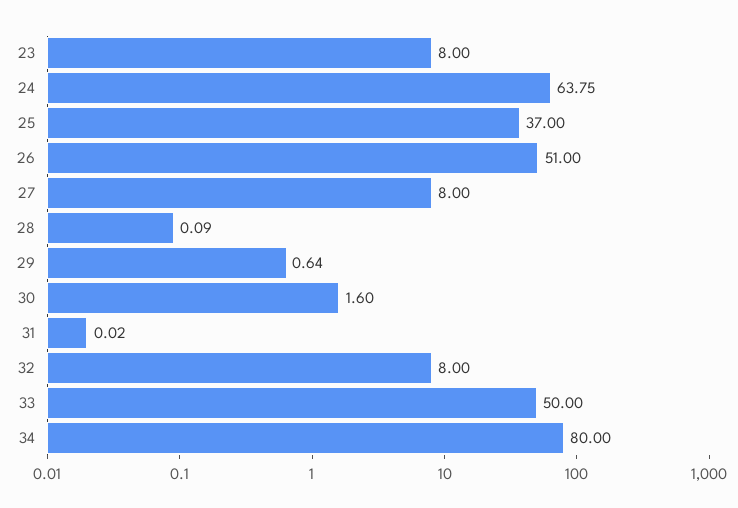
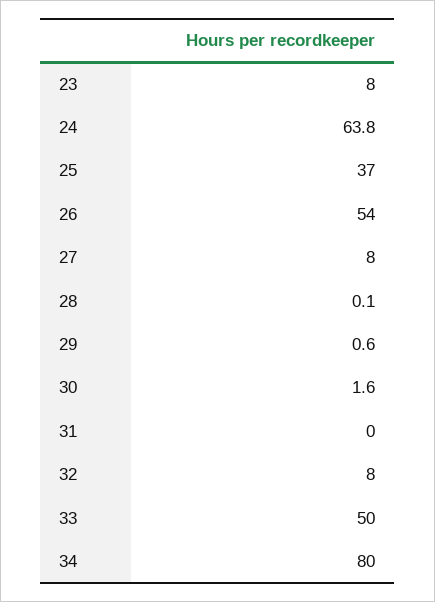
26: 51 -> 54

